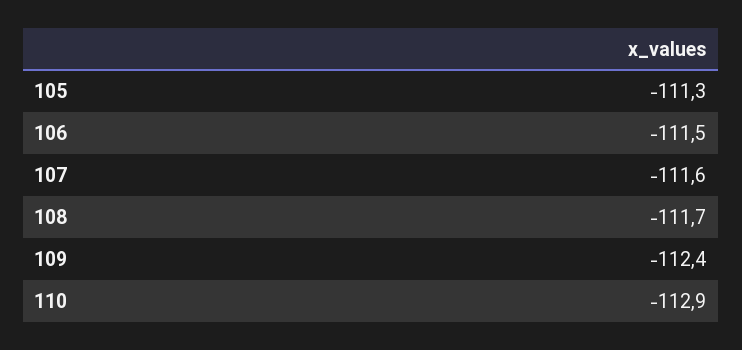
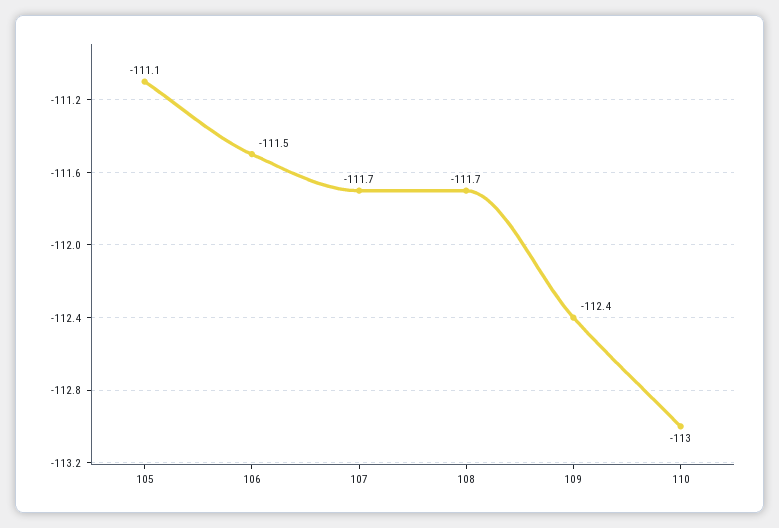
105: -111.3 -> -111.1
107: -111.6 -> -111.7
110: -112.9 -> -113

